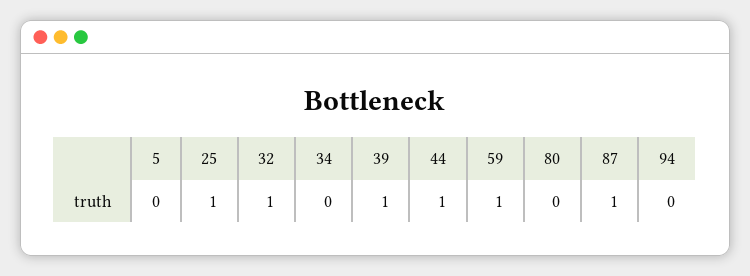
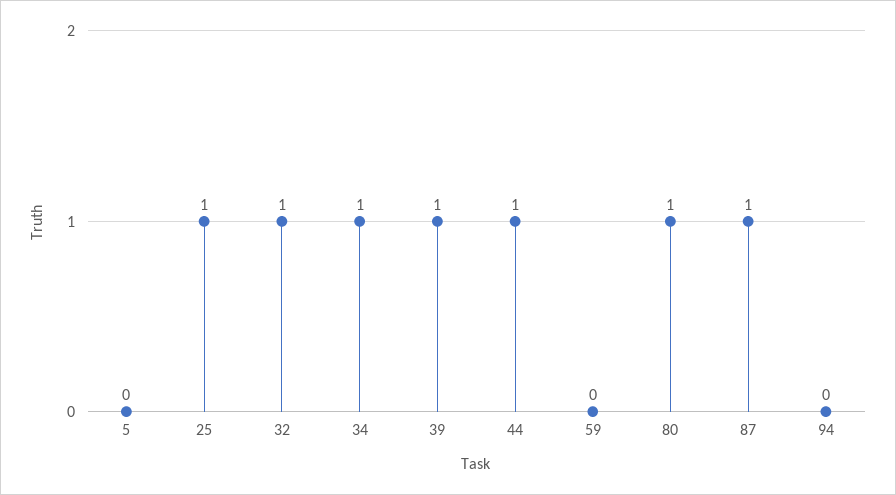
34: 0 -> 1
59: 1 -> 0
80: 0 -> 1

